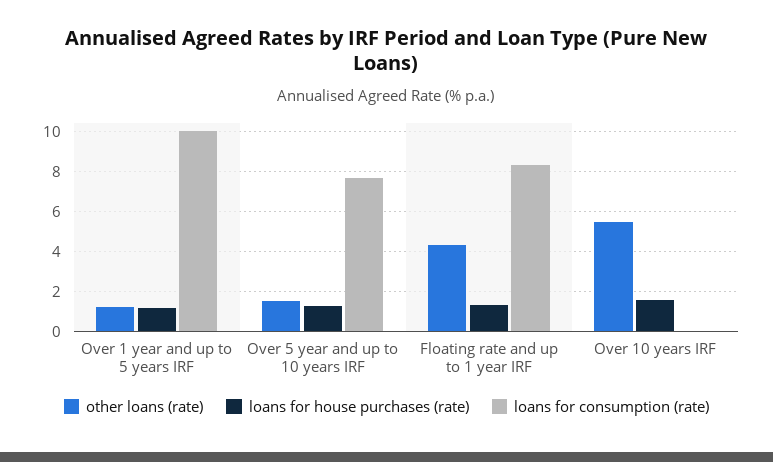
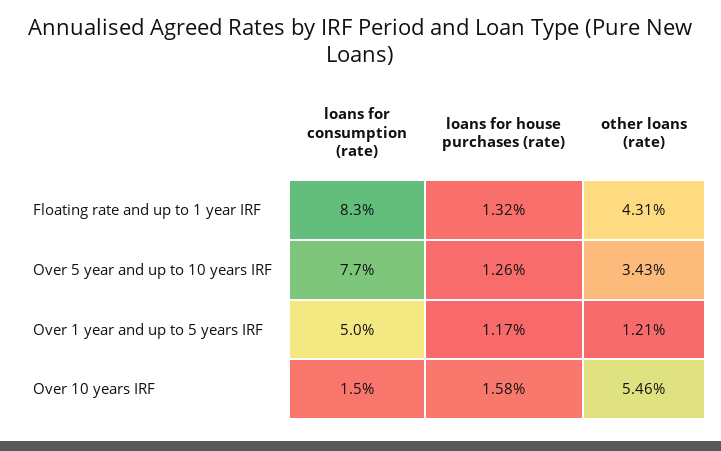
loans for consumption (rate), Over 1 year and up to 5 years IRF: 10 -> 5
other loans (rate), Over 5 year and up to 10 years IRF: 1.5 -> 3.43
loans for consumption (rate), Over 10 years IRF: 0 -> 1.5

